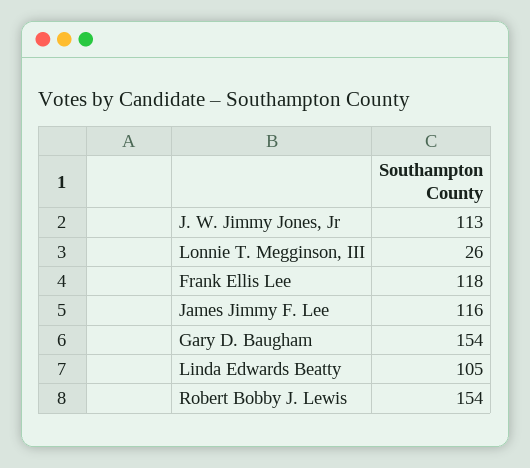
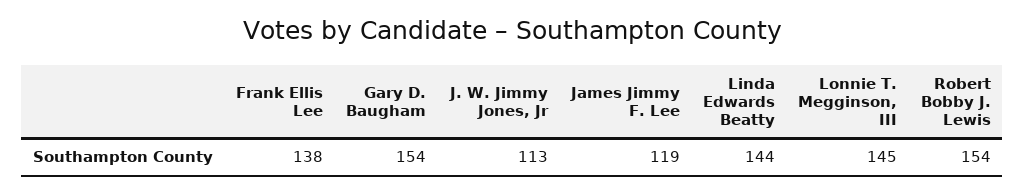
Lonnie T. Megginson, III: 26 -> 145
Frank Ellis Lee: 118 -> 138
James Jimmy F. Lee: 116 -> 119
Linda Edwards Beatty: 105 -> 144

